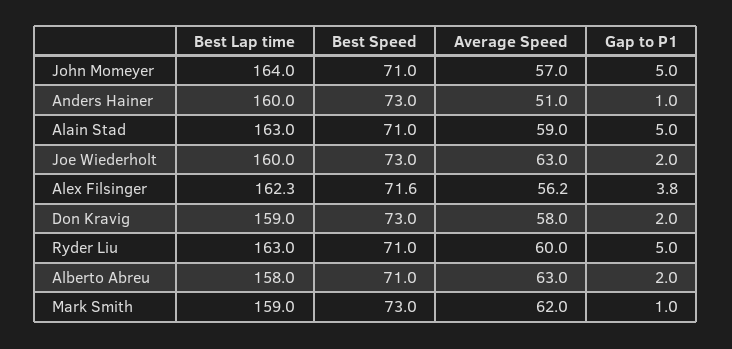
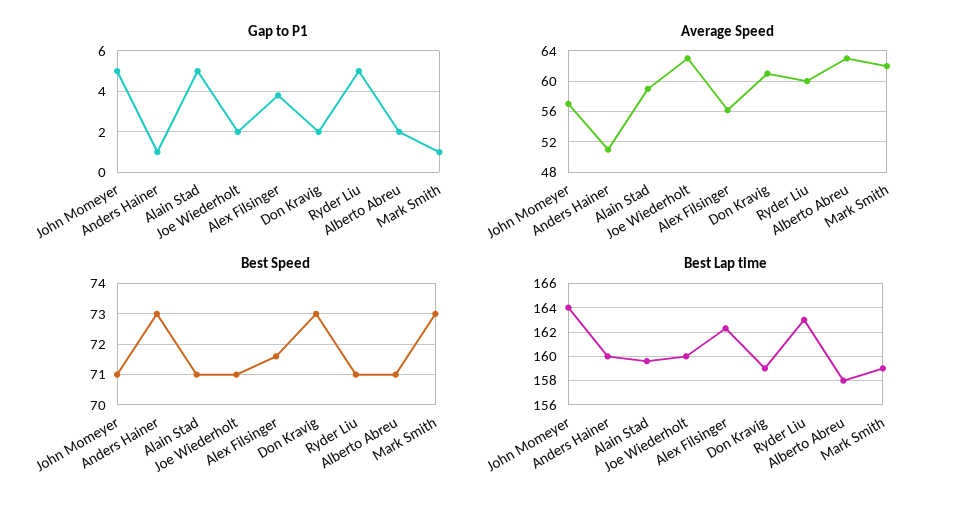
Best Lap time, Alain Stad: 163 -> 159.5
Best Speed, Joe Wiederholt: 73 -> 71
Average Speed, Don Kravig: 58 -> 61

